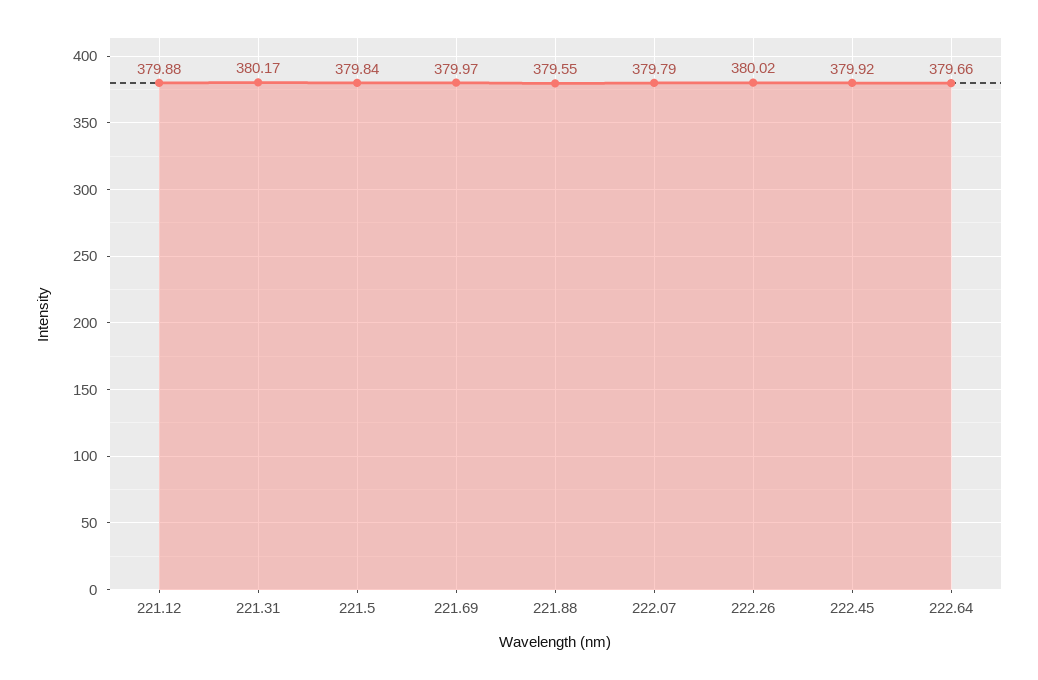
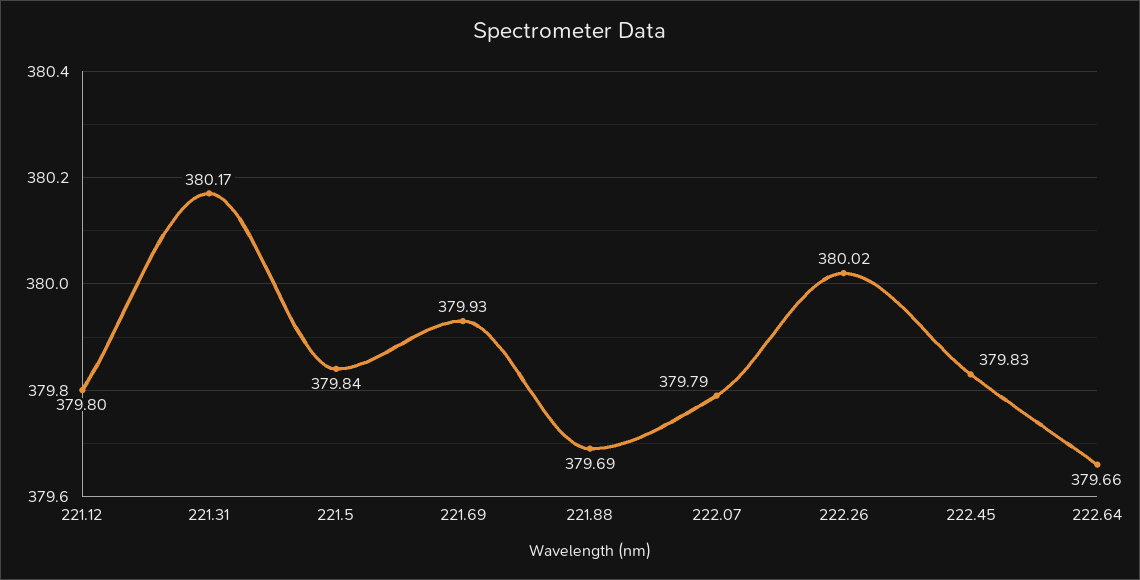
221.12: 379.88 -> 379.8
221.69: 379.97 -> 379.93
221.88: 379.55 -> 379.69
222.45: 379.92 -> 379.83

